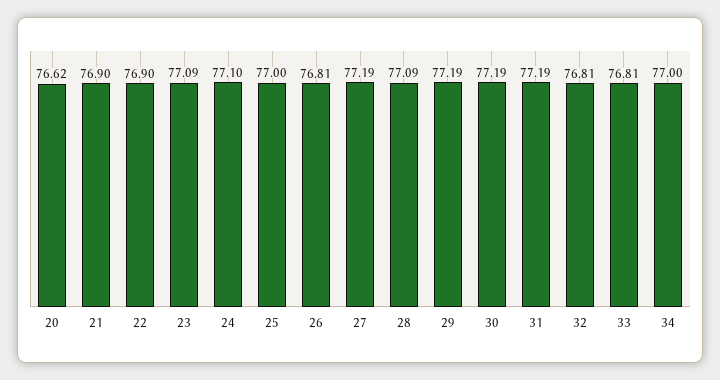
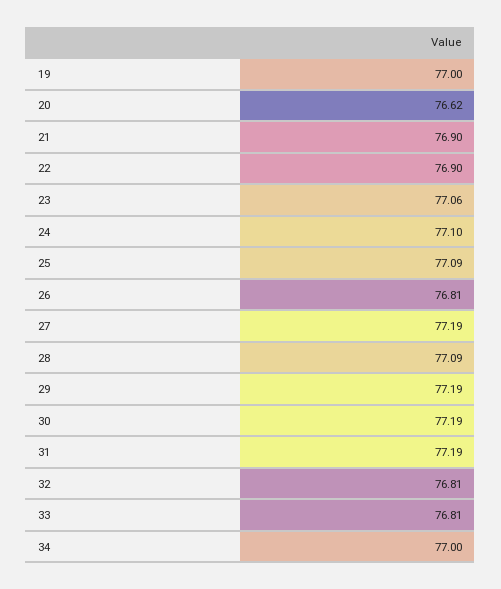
23: 77.09 -> 77.06
25: 77 -> 77.09
19: none -> 77

